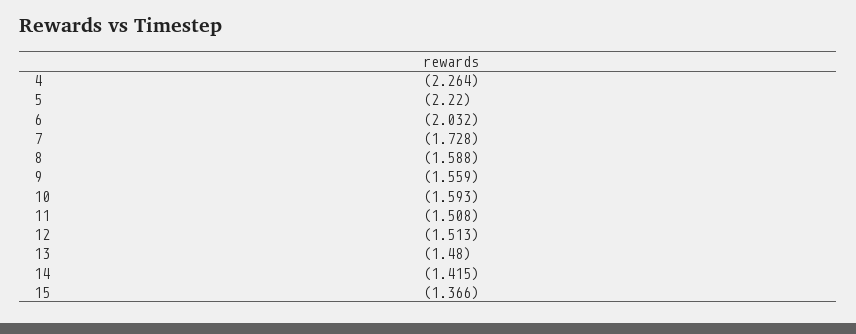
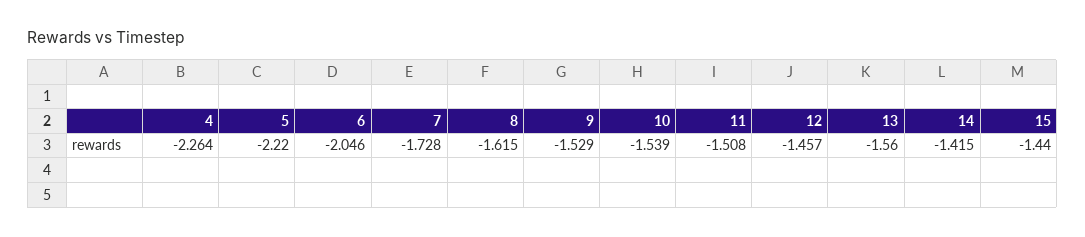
6: -2.032 -> -2.046
8: -1.588 -> -1.615
9: -1.559 -> -1.529
10: -1.593 -> -1.539
12: -1.513 -> -1.457
13: -1.48 -> -1.56
15: -1.366 -> -1.44

